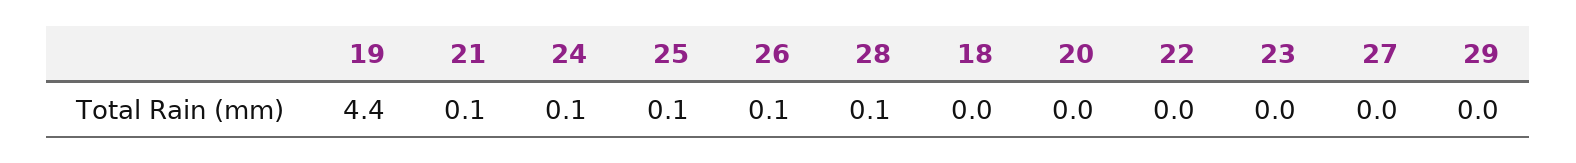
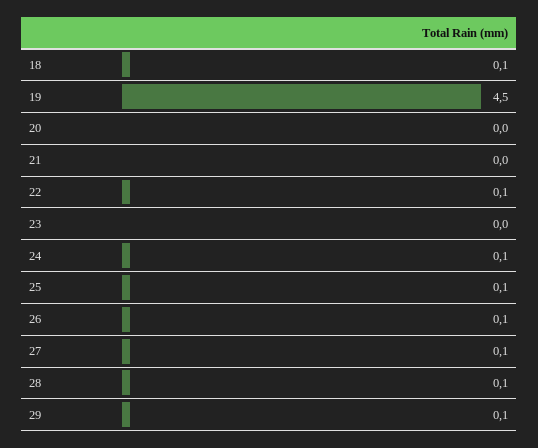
19: 4.4 -> 4.5
21: 0.1 -> 0
18: 0 -> 0.1
22: 0 -> 0.1
27: 0 -> 0.1
29: 0 -> 0.1

